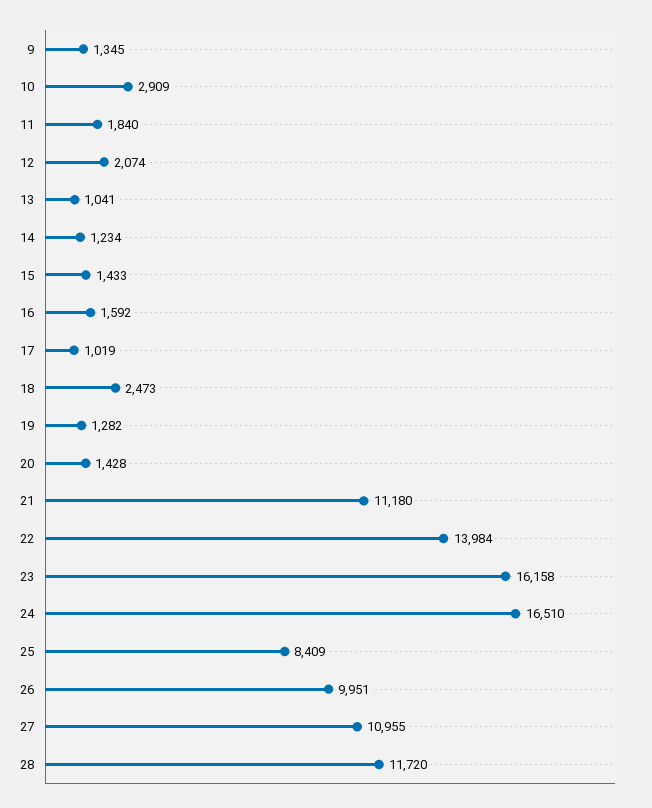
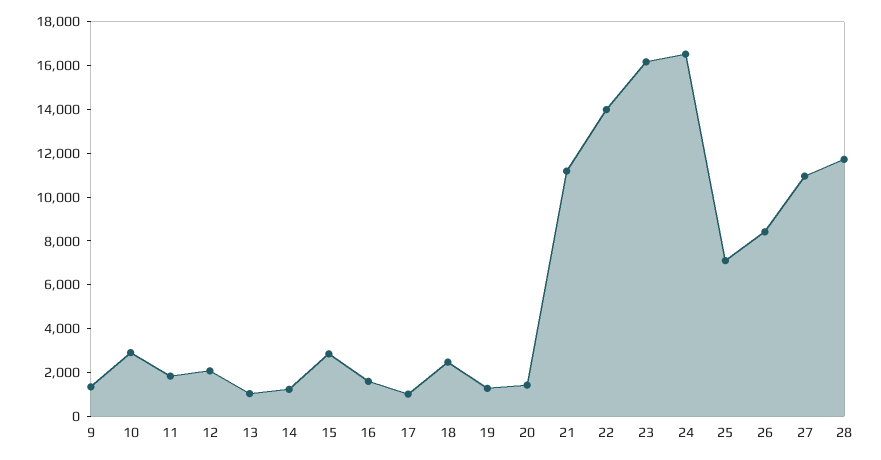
15: 1433 -> 3000
25: 8409 -> 7000
26: 9951 -> 8500

